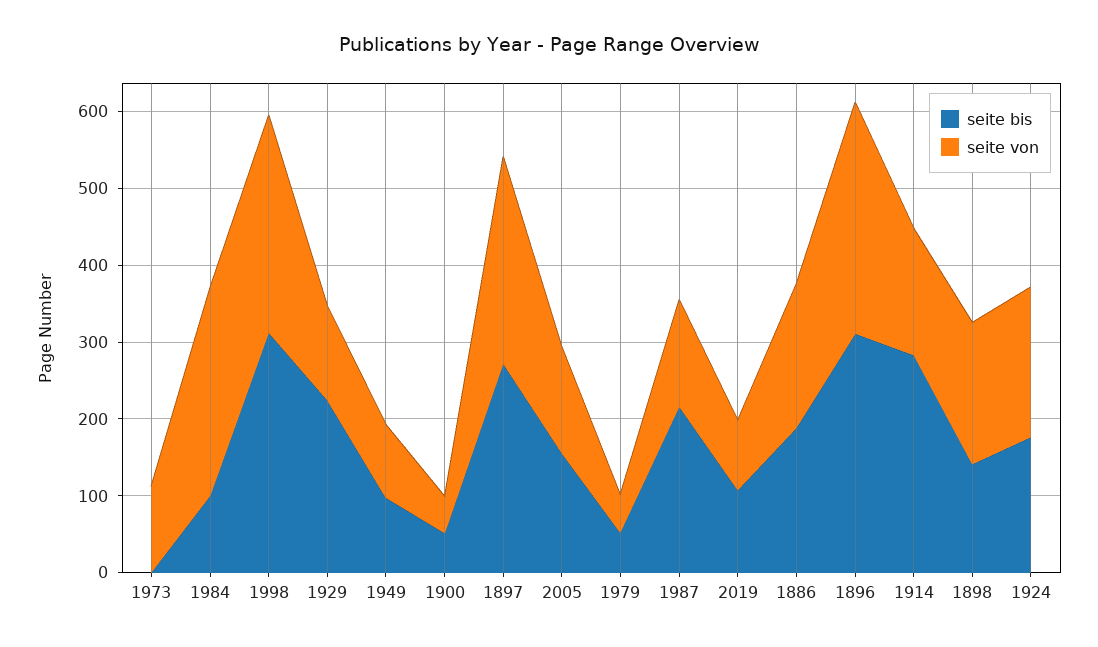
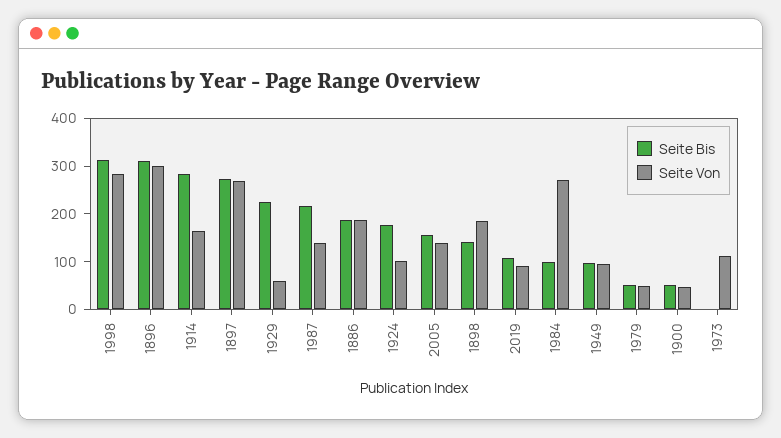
seite von, 1929: 120 -> 60
seite von, 1924: 200 -> 100

